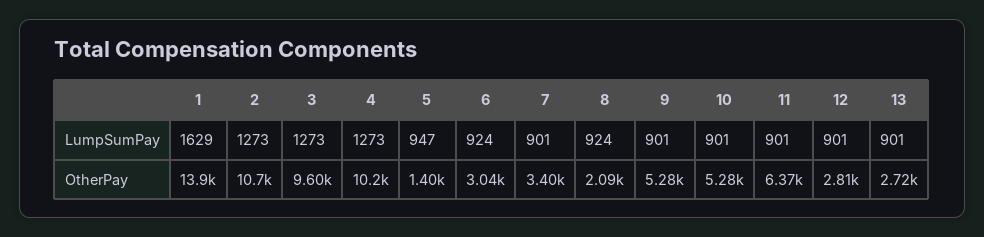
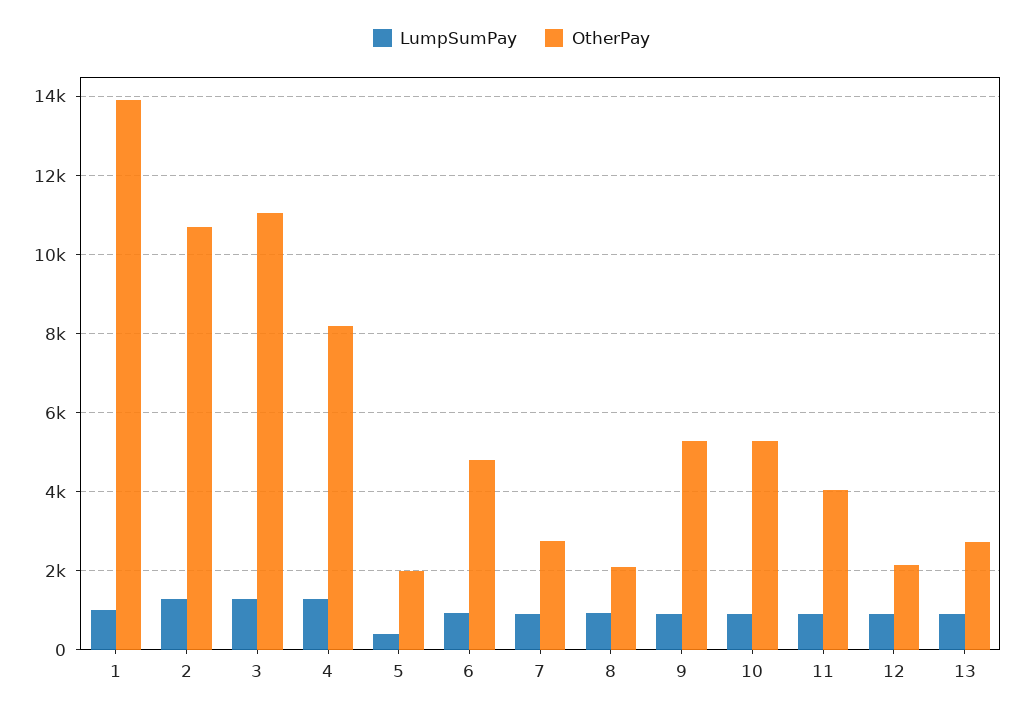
LumpSumPay, 1: 1629 -> 1000
LumpSumPay, 5: 947 -> 400
OtherPay, 3: 9600 -> 11000
OtherPay, 4: 10200 -> 8200
OtherPay, 5: 1400 -> 2000
OtherPay, 6: 3040 -> 4800
OtherPay, 7: 3400 -> 2800
OtherPay, 11: 6370 -> 4000
OtherPay, 12: 2810 -> 2200

